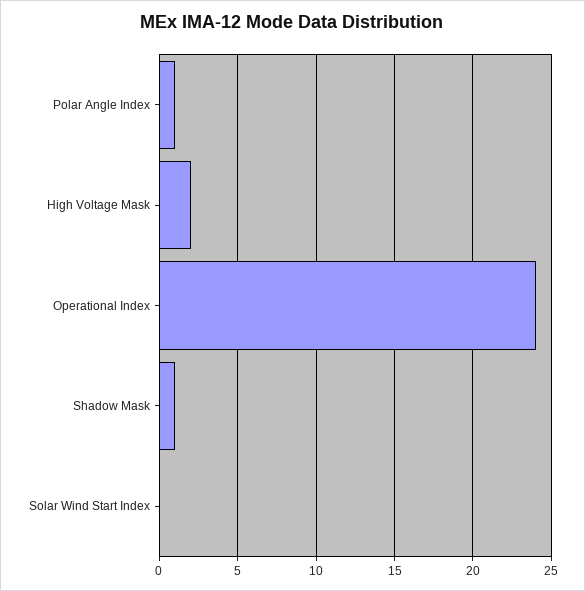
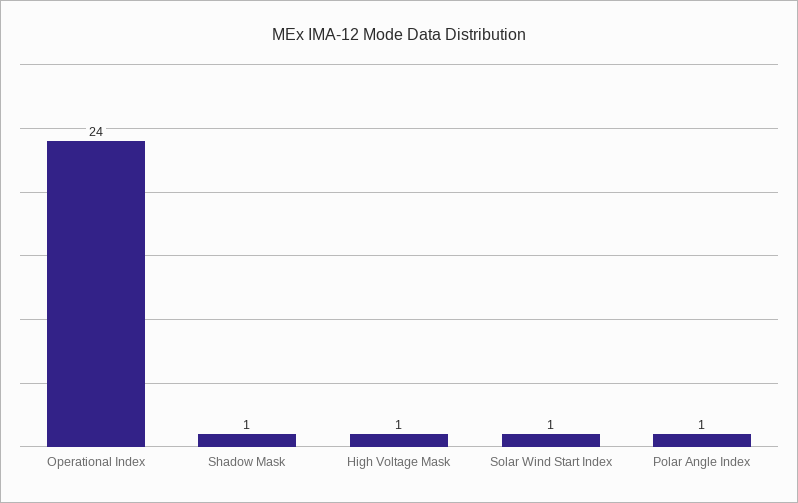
High Voltage Mask: 2 -> 1
Solar Wind Start Index: 0 -> 1

